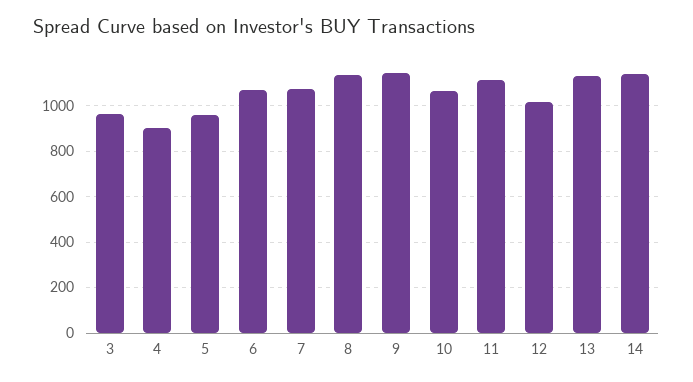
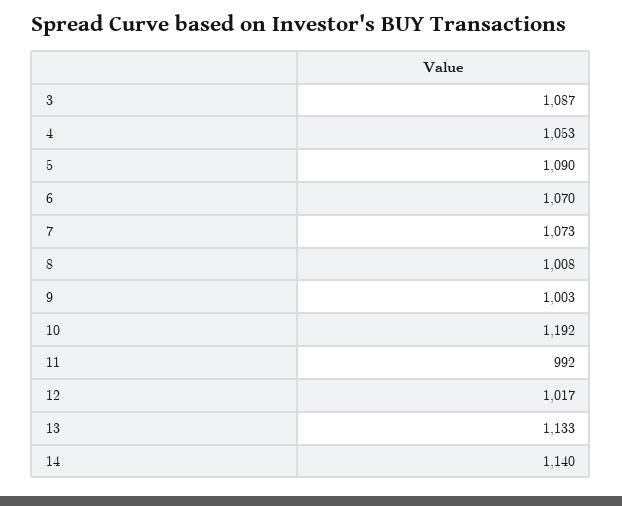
3: 950 -> 1087
4: 900 -> 1053
5: 950 -> 1090
8: 1150 -> 1008
9: 1150 -> 1003
10: 1050 -> 1192
11: 1100 -> 992

